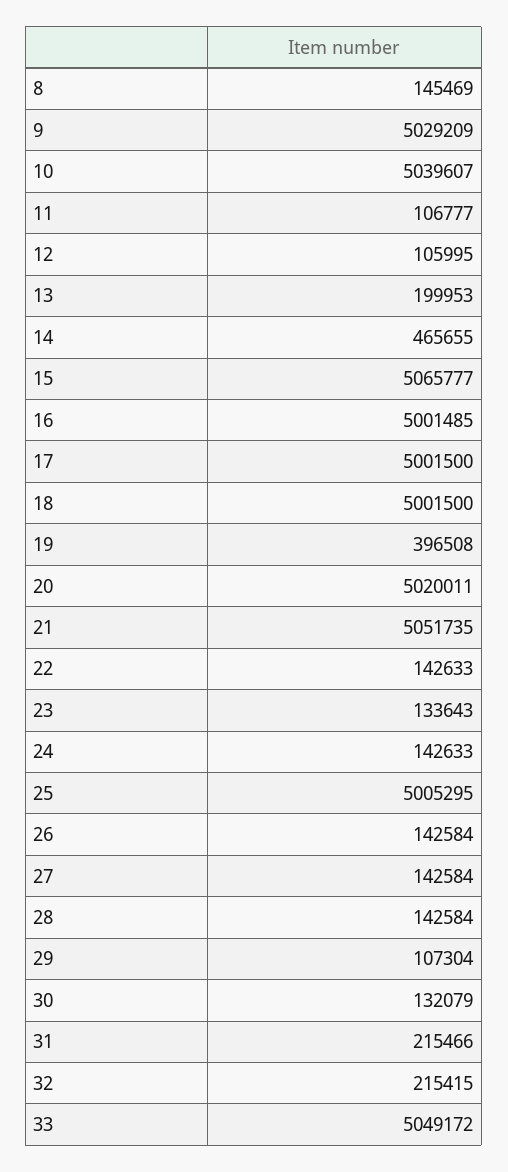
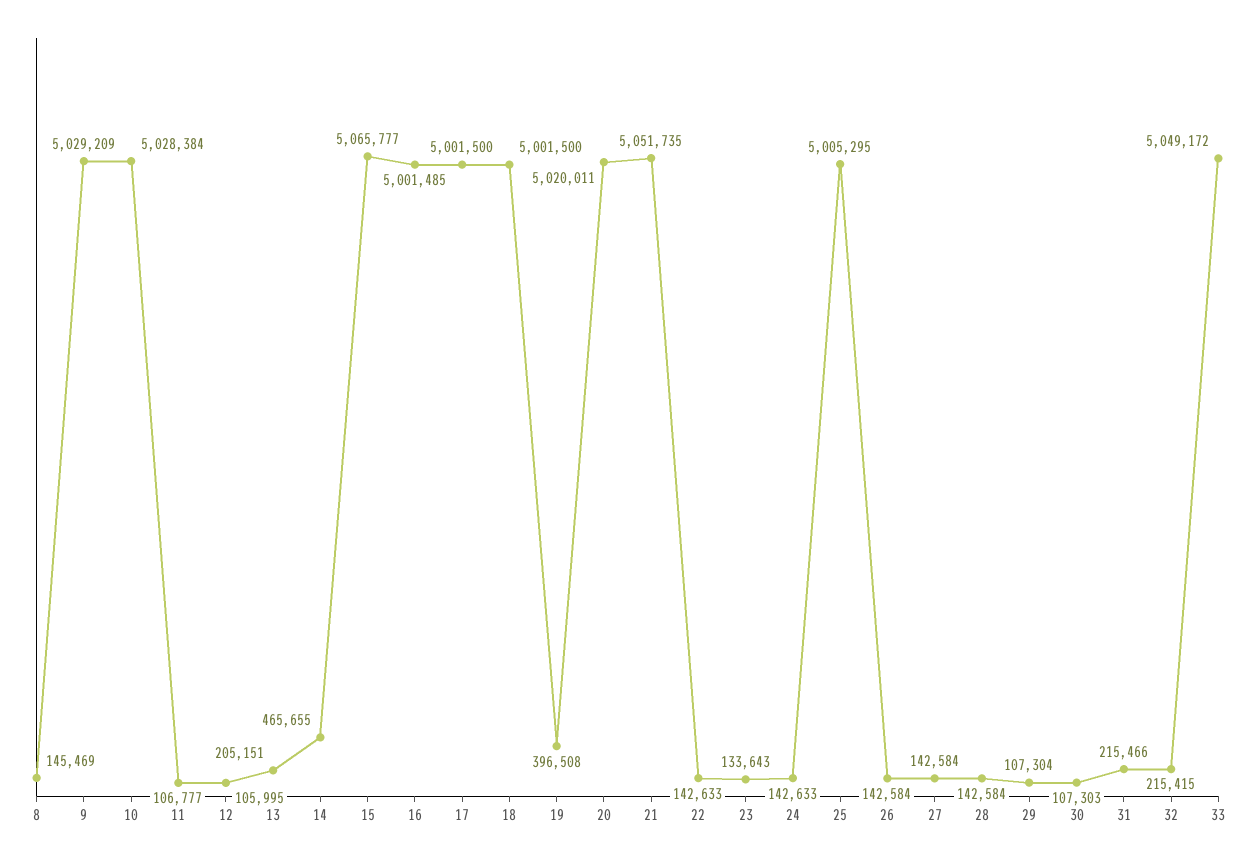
10: 5039607 -> 5028384
13: 199953 -> 205151
30: 132079 -> 107303

